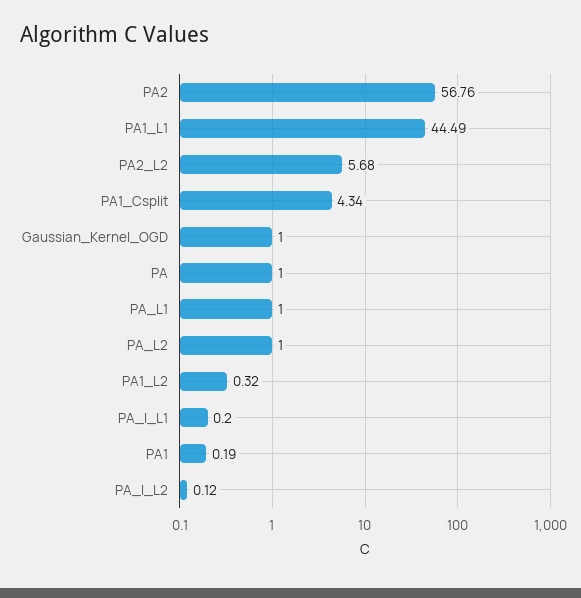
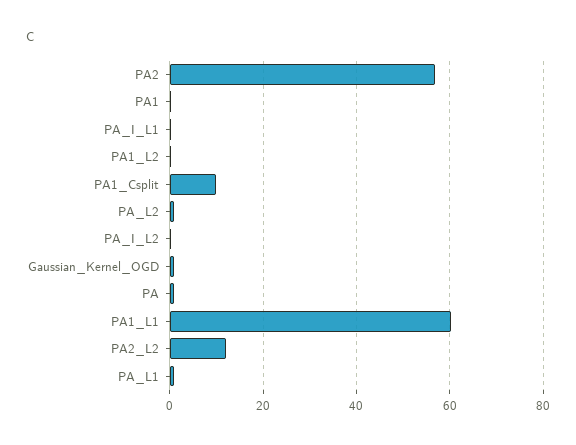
PA1_L1: 44.49 -> 60
PA2_L2: 5.68 -> 12
PA1_Csplit: 4.34 -> 10

